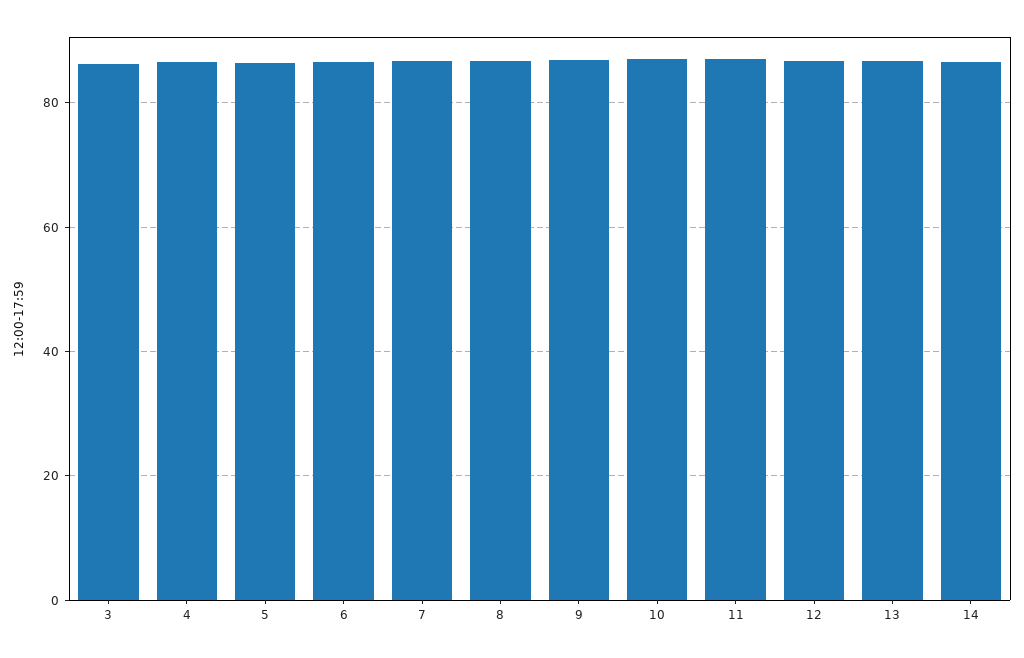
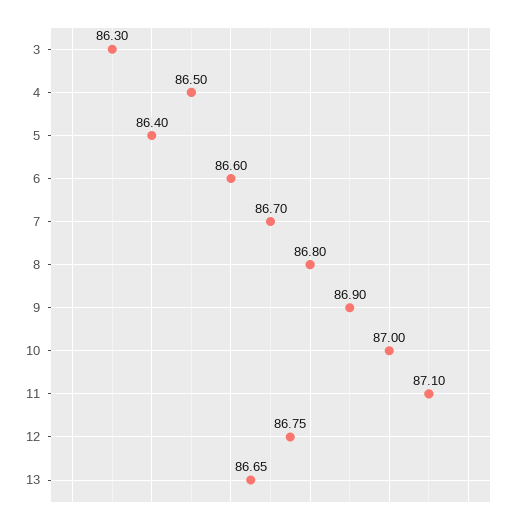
14: 86 -> none

